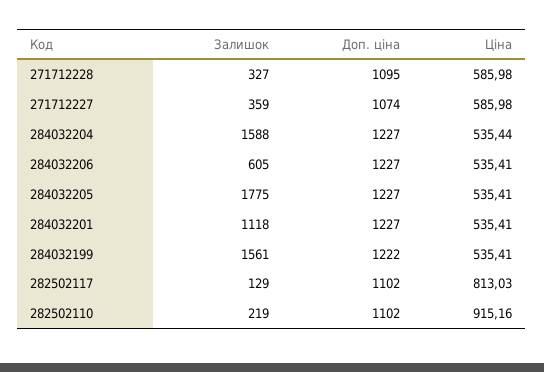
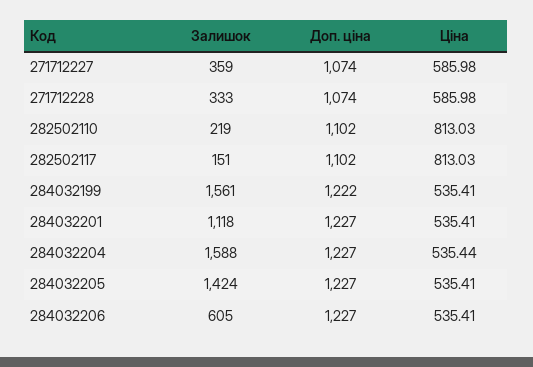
Залишок, 271712228: 327 -> 333
Доп. ціна, 271712228: 1095 -> 1074
Залишок, 284032205: 1775 -> 1424
Залишок, 282502117: 129 -> 151
Ціна, 282502110: 915.16 -> 813.03

